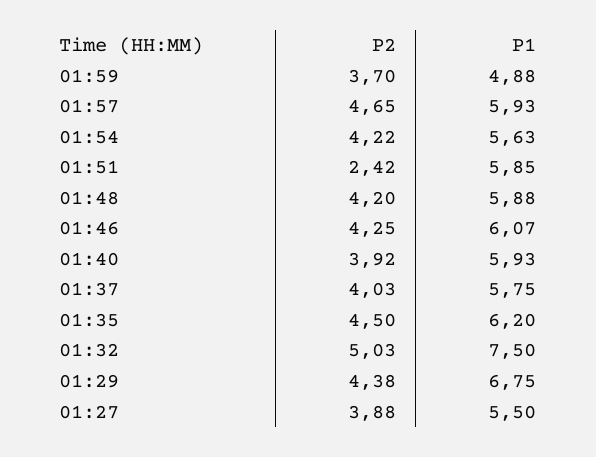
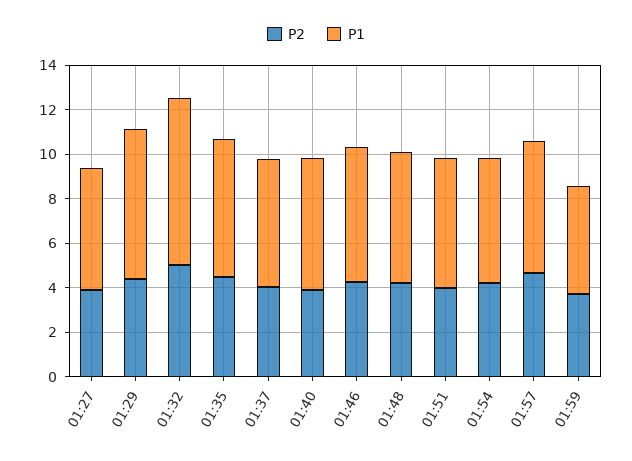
P2, 01:51: 2.42 -> 4

